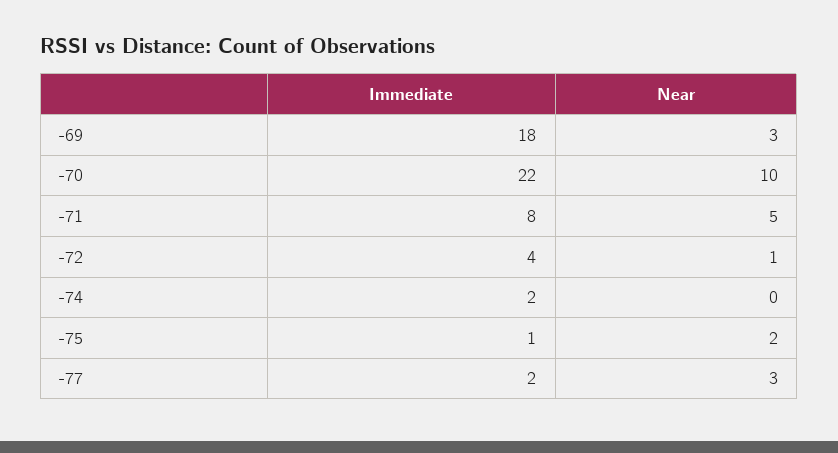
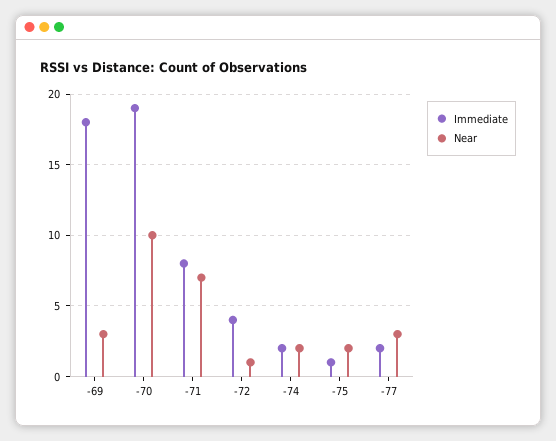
Immediate, -70: 22 -> 19
Near, -71: 5 -> 7
Near, -74: 0 -> 2

